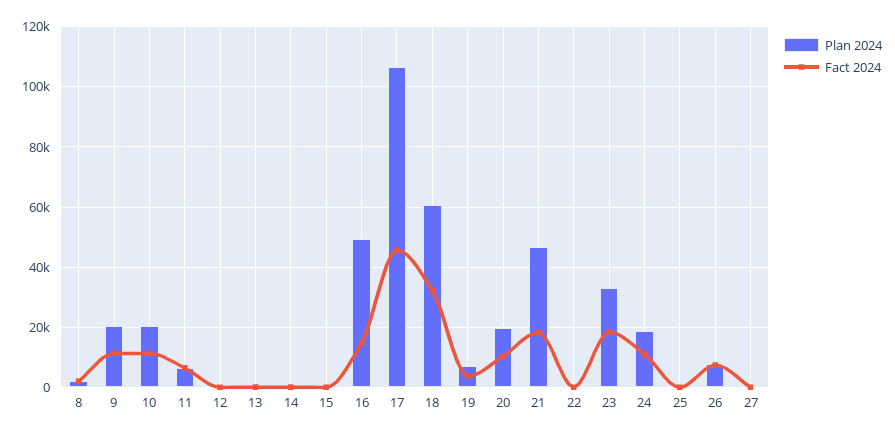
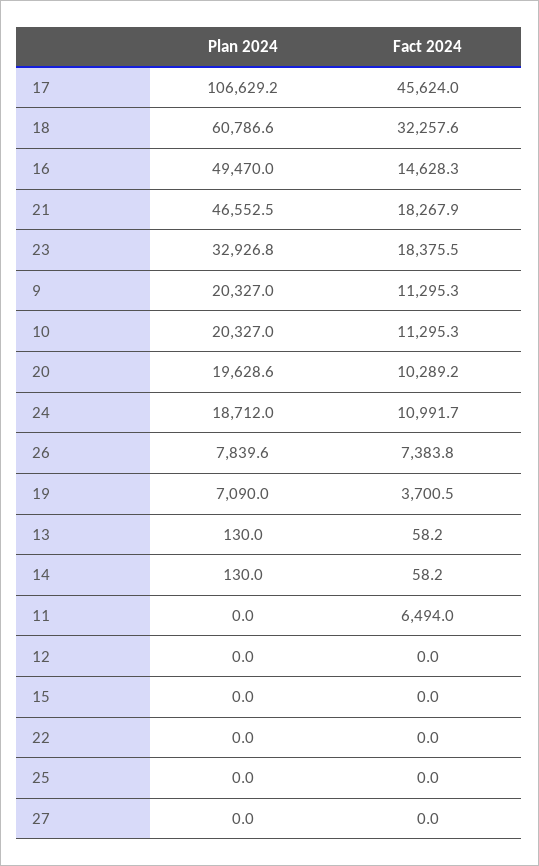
Plan 2024, 8: 2000 -> none
Fact 2024, 8: 2000 -> none
Plan 2024, 11: 6000 -> 0

